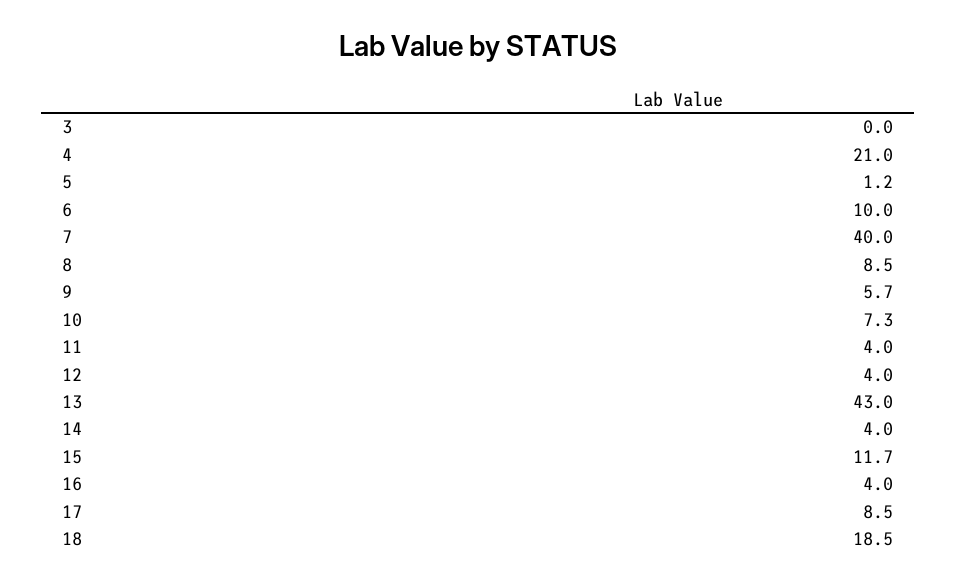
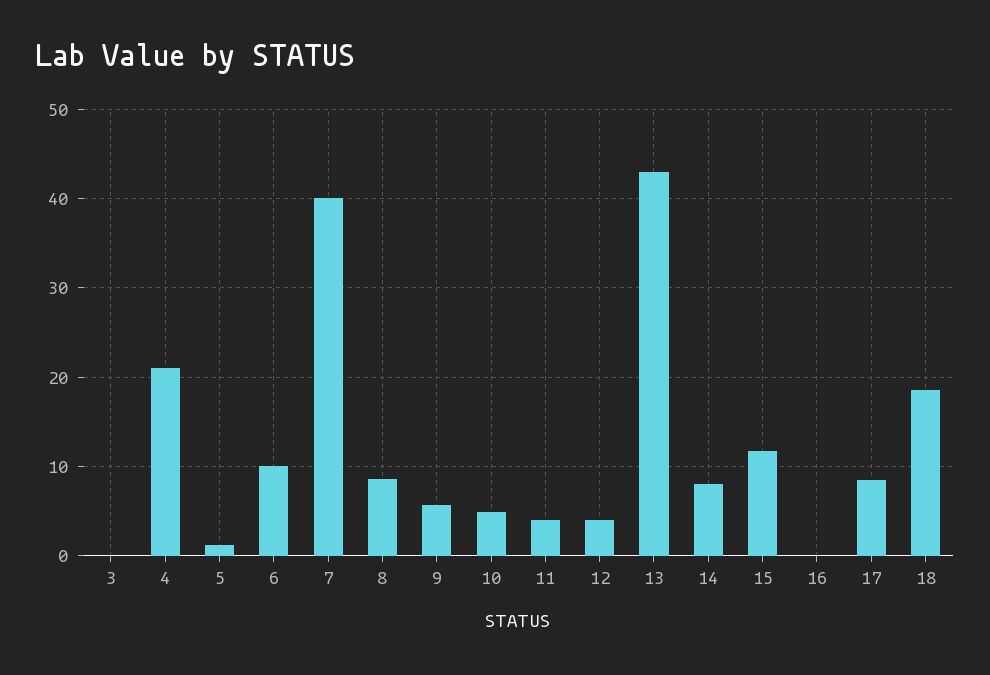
10: 7.3 -> 5
14: 4 -> 8
16: 4 -> 0

